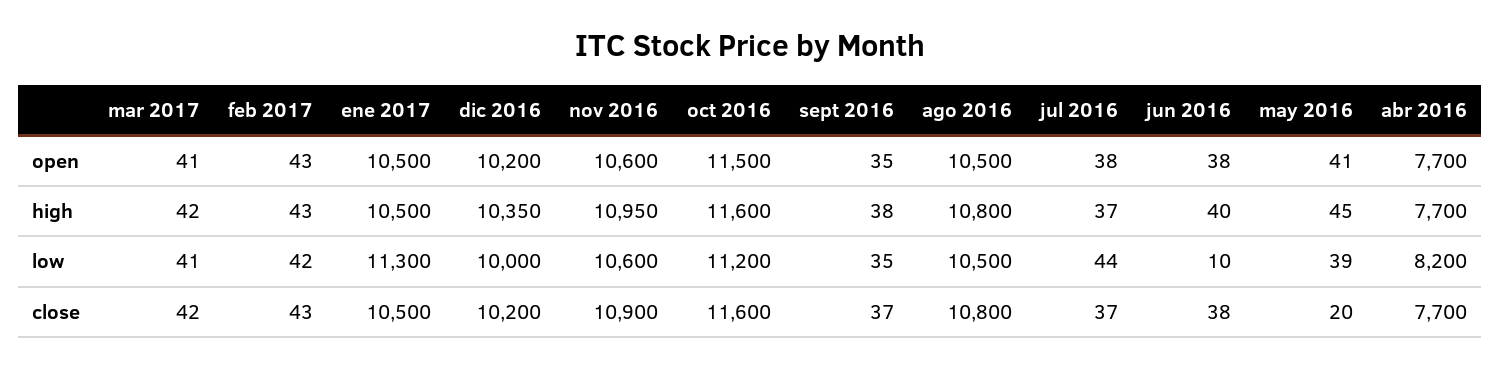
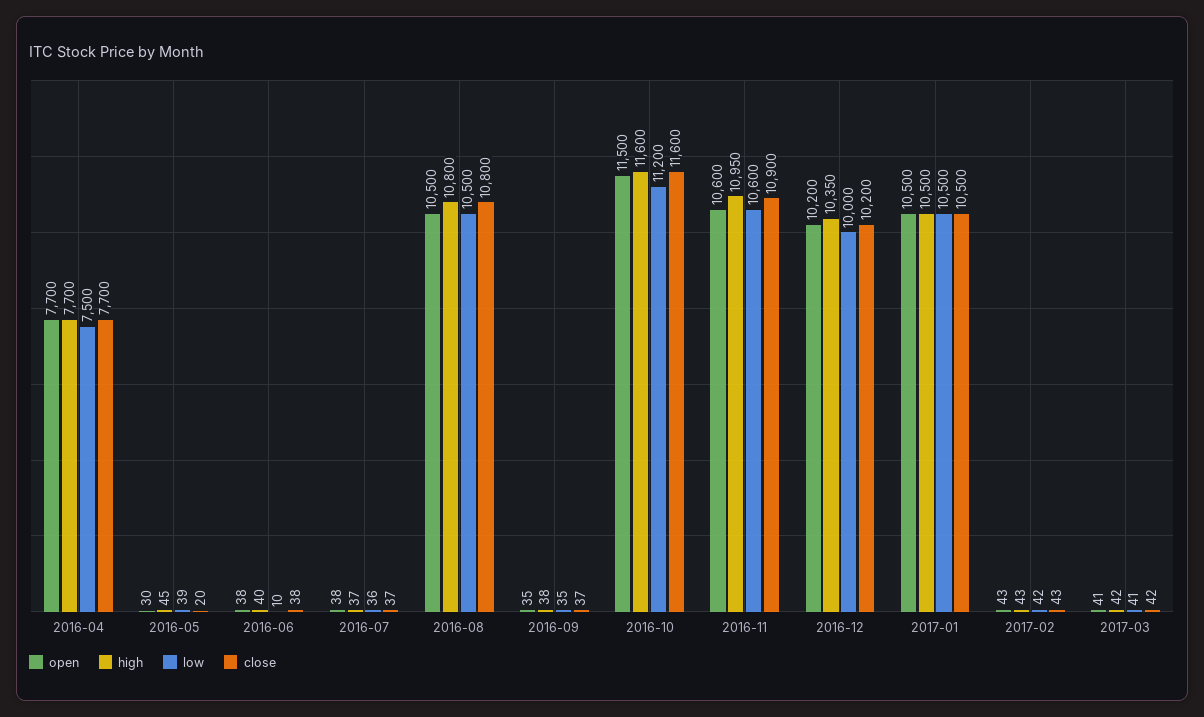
open, may 2016: 41 -> 30
low, ene 2017: 11300 -> 10500
low, jul 2016: 44 -> 36
low, abr 2016: 8200 -> 7500

